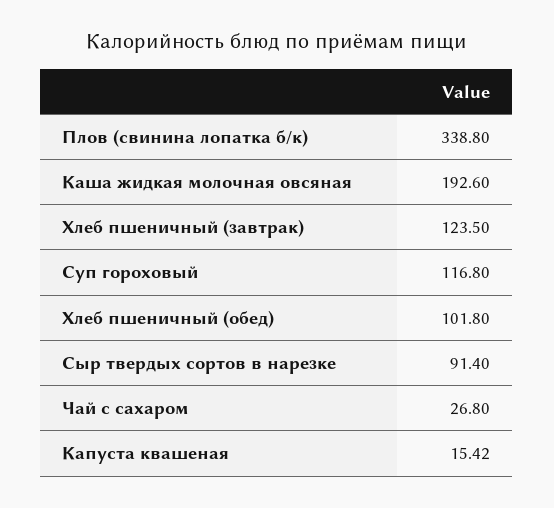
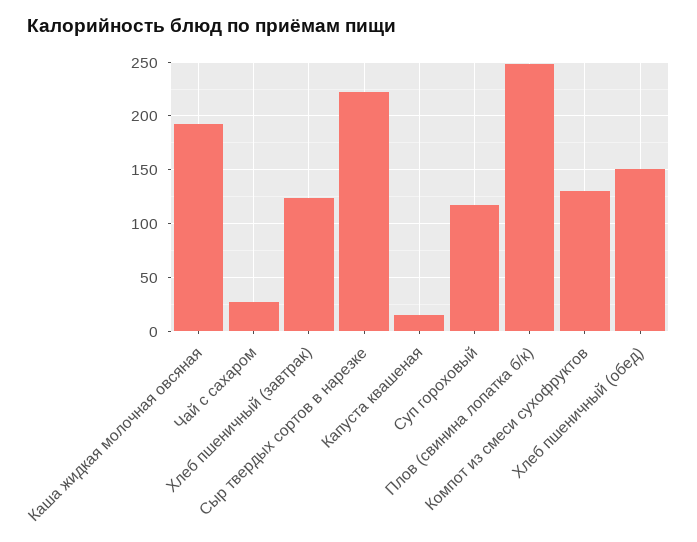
Плов (свинина лопатка б/к): 338.8 -> 250
Хлеб пшеничный (обед): 101.8 -> 150
Сыр твердых сортов в нарезке: 91.4 -> 220
Компот из смеси сухофруктов: none -> 130

